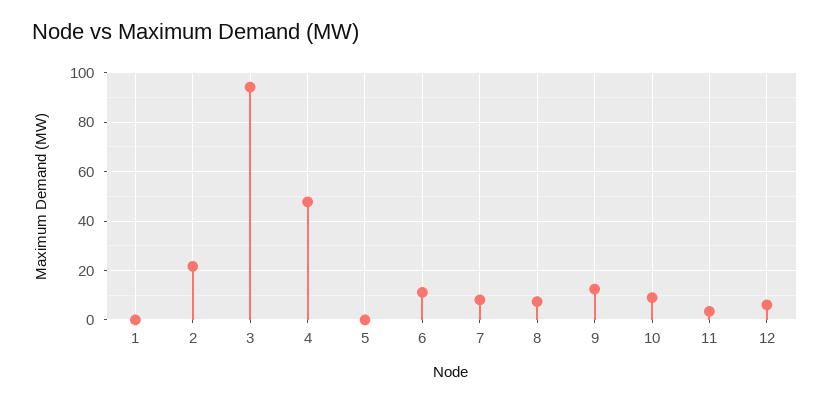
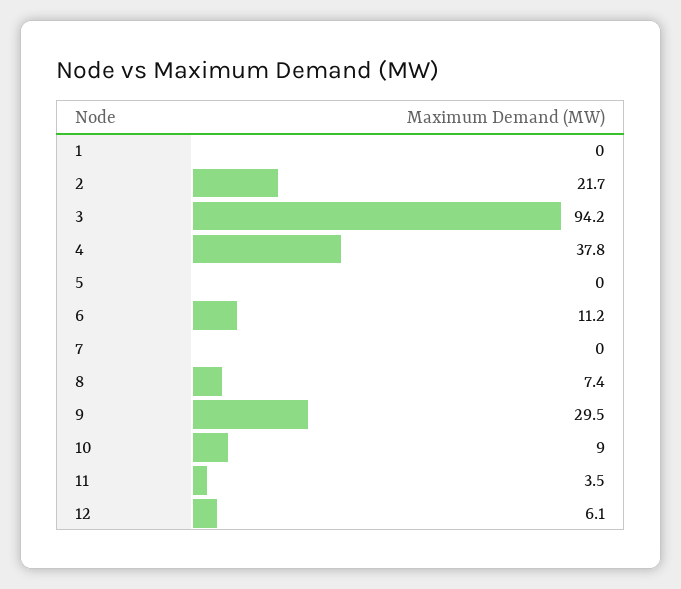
4: 47.5 -> 37.8
7: 7.5 -> 0
9: 12.5 -> 29.5

